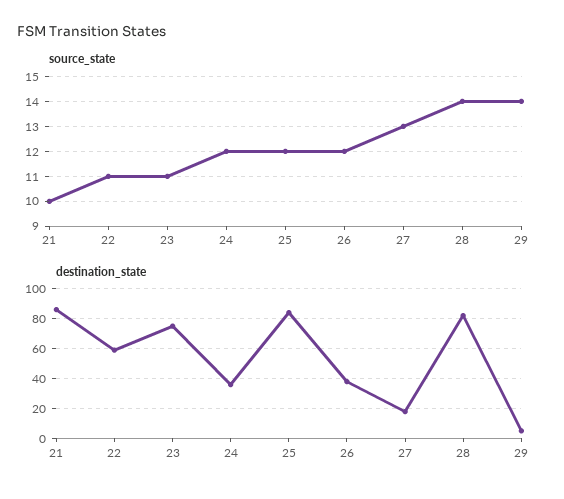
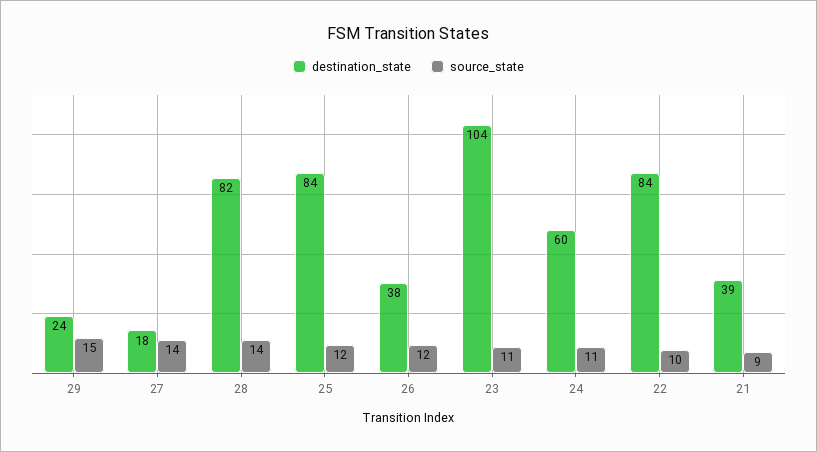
source_state, 21: 10 -> 9
source_state, 22: 11 -> 10
source_state, 24: 12 -> 11
source_state, 27: 13 -> 14
source_state, 29: 14 -> 15
destination_state, 21: 85 -> 39
destination_state, 22: 60 -> 84
destination_state, 23: 75 -> 104
destination_state, 24: 35 -> 60
destination_state, 29: 5 -> 24

